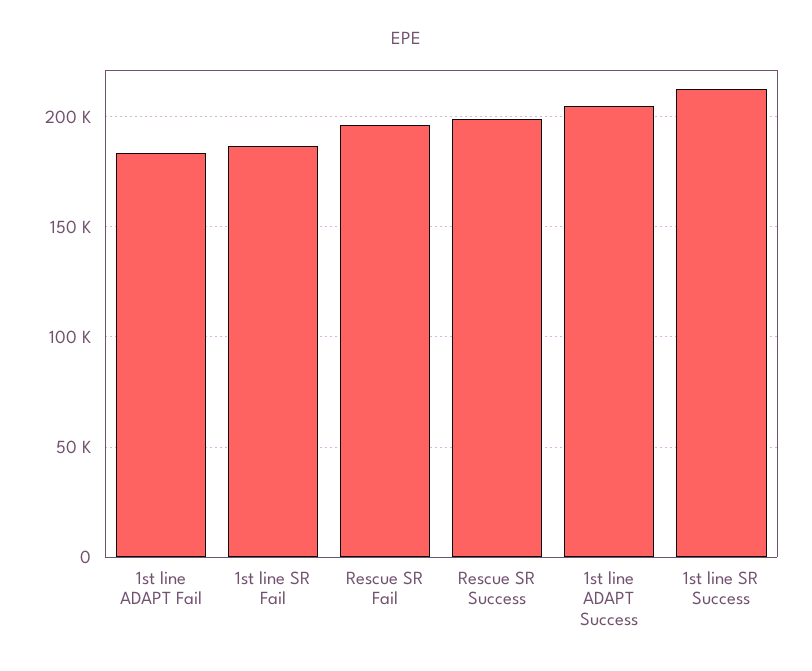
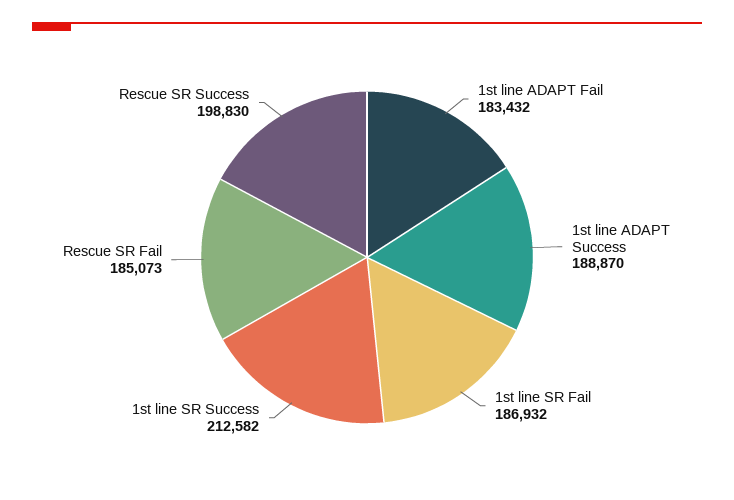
Rescue SR Fail: 195000 -> 185073
1st line ADAPT Success: 205000 -> 188870

